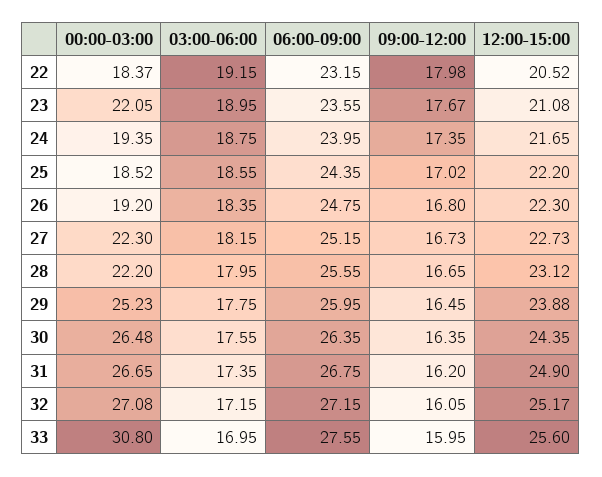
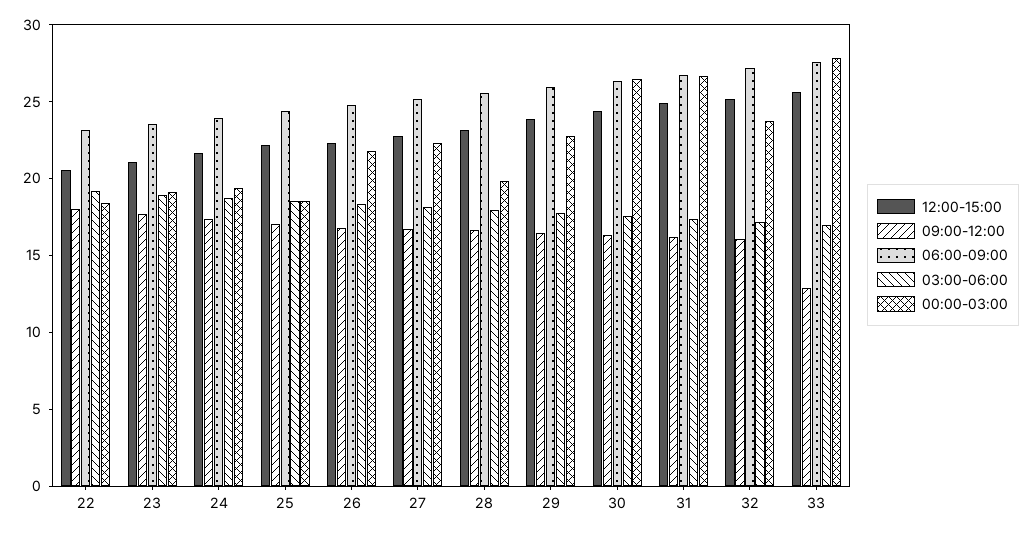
00:00-03:00, 23: 22.05 -> 19
00:00-03:00, 26: 19.2 -> 22
00:00-03:00, 28: 22.2 -> 20
00:00-03:00, 29: 25.23 -> 23
00:00-03:00, 32: 27.08 -> 24
00:00-03:00, 33: 30.8 -> 28
09:00-12:00, 33: 15.95 -> 13

